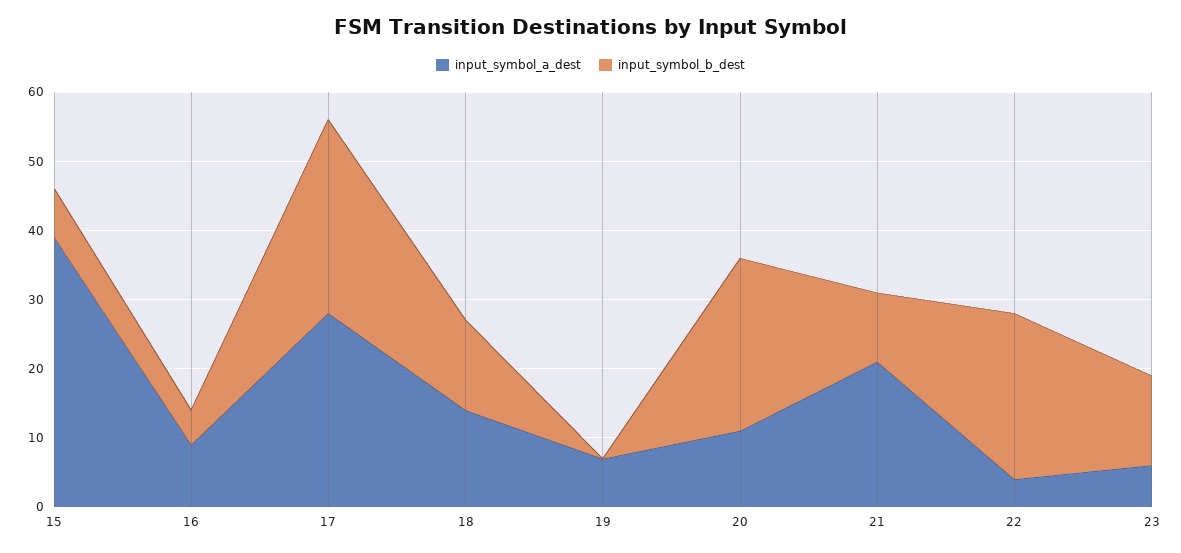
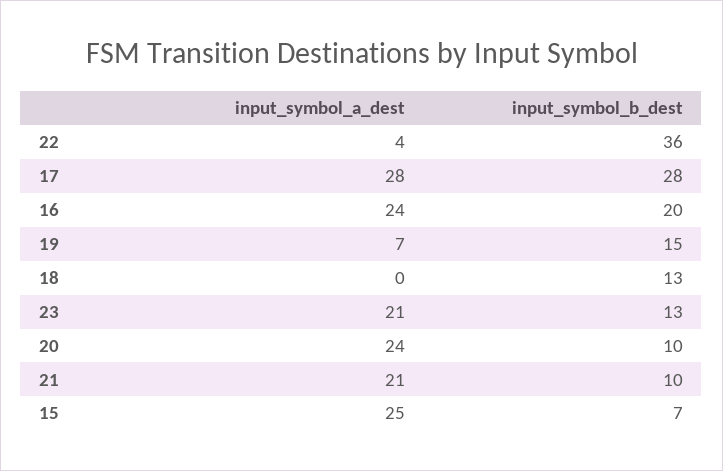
input_symbol_a_dest, 15: 40 -> 25
input_symbol_a_dest, 16: 10 -> 24
input_symbol_b_dest, 16: 5 -> 20
input_symbol_a_dest, 18: 15 -> 0
input_symbol_b_dest, 19: 0 -> 15
input_symbol_a_dest, 20: 10 -> 24
input_symbol_b_dest, 20: 25 -> 10
input_symbol_b_dest, 22: 25 -> 36
input_symbol_a_dest, 23: 5 -> 21

